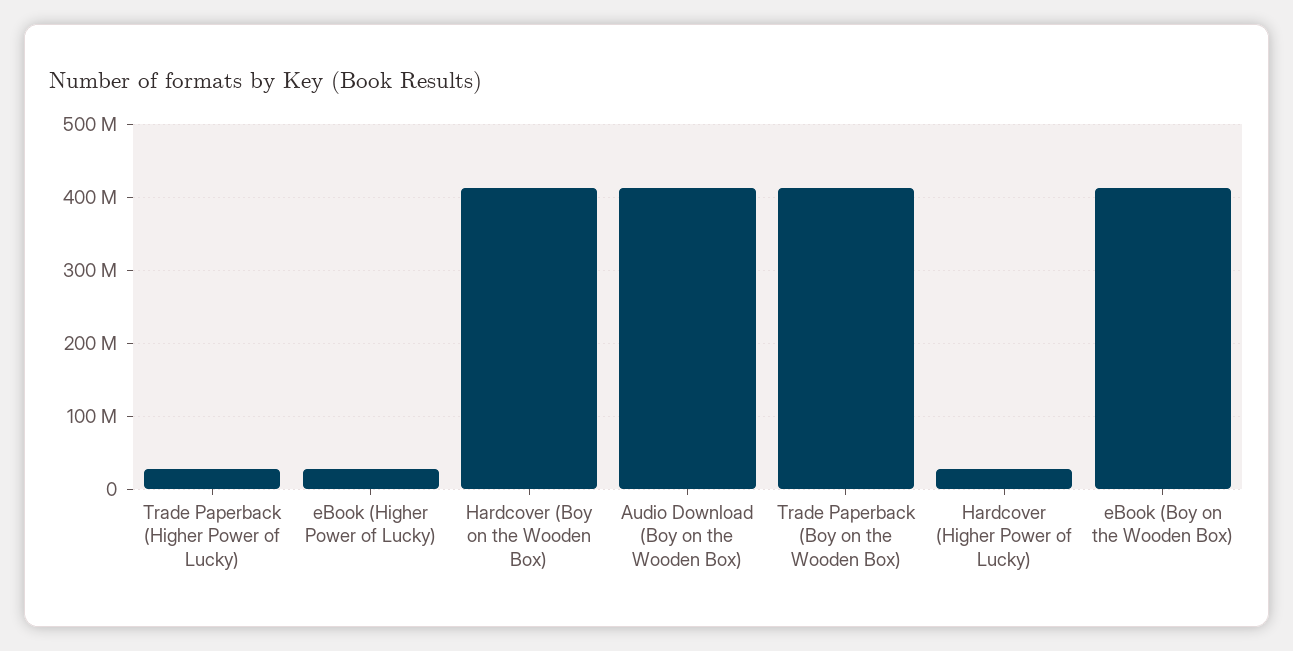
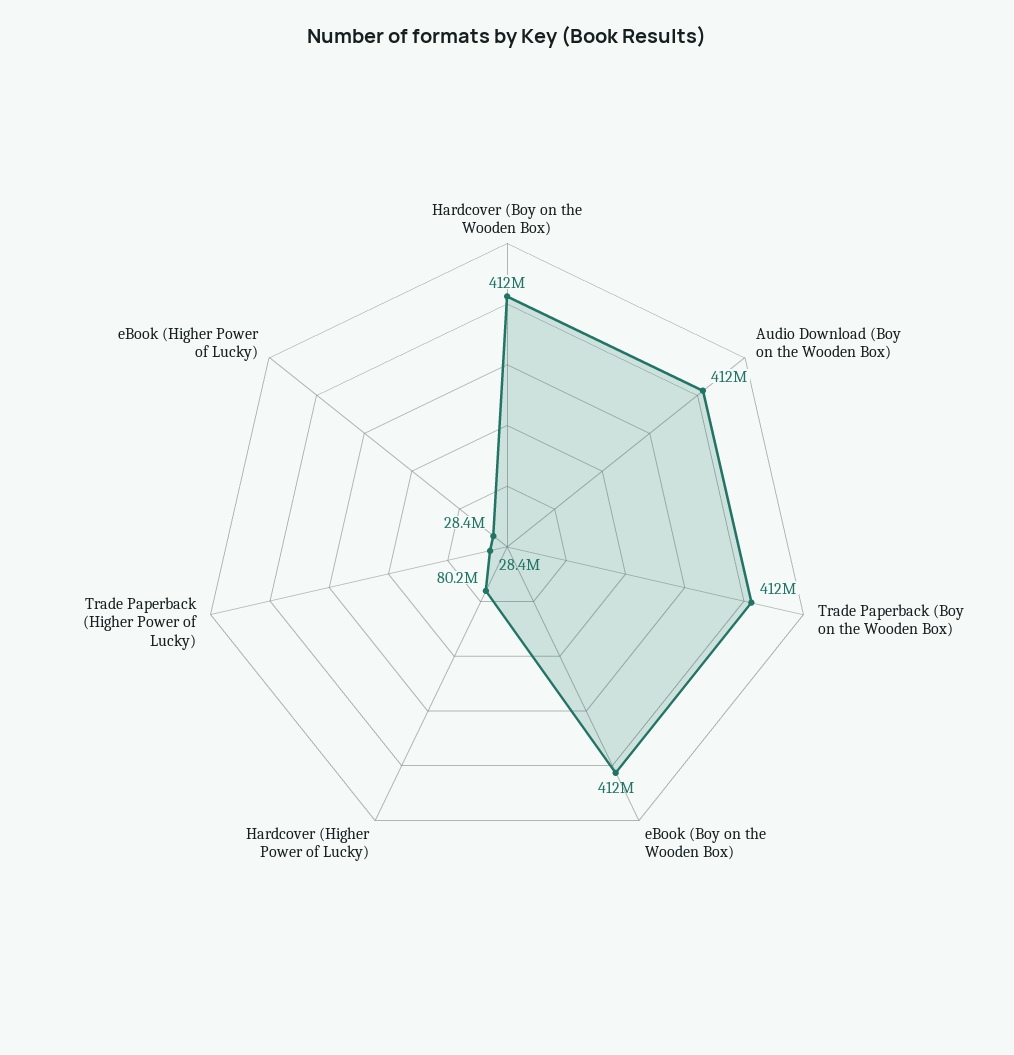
Hardcover (Higher Power of Lucky): 30000000 -> 80200000

